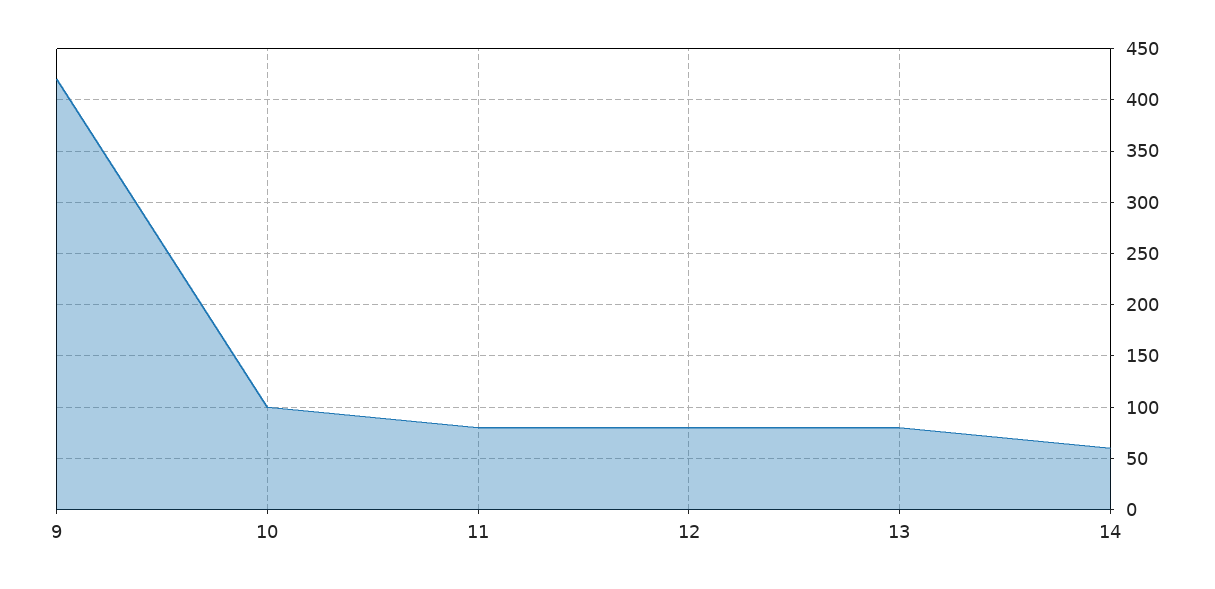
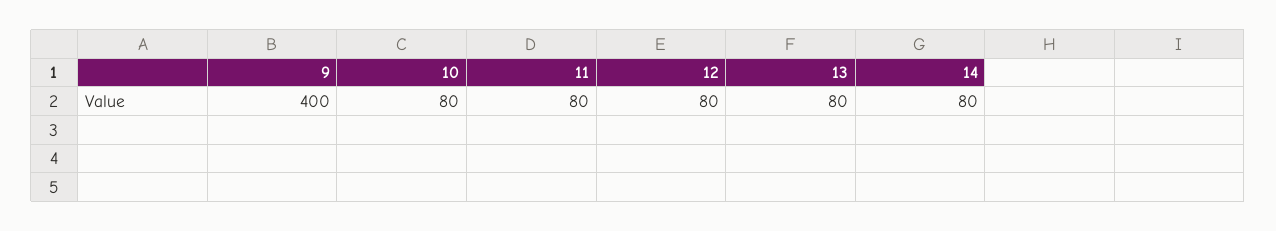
9: 420 -> 400
10: 100 -> 80
14: 60 -> 80

